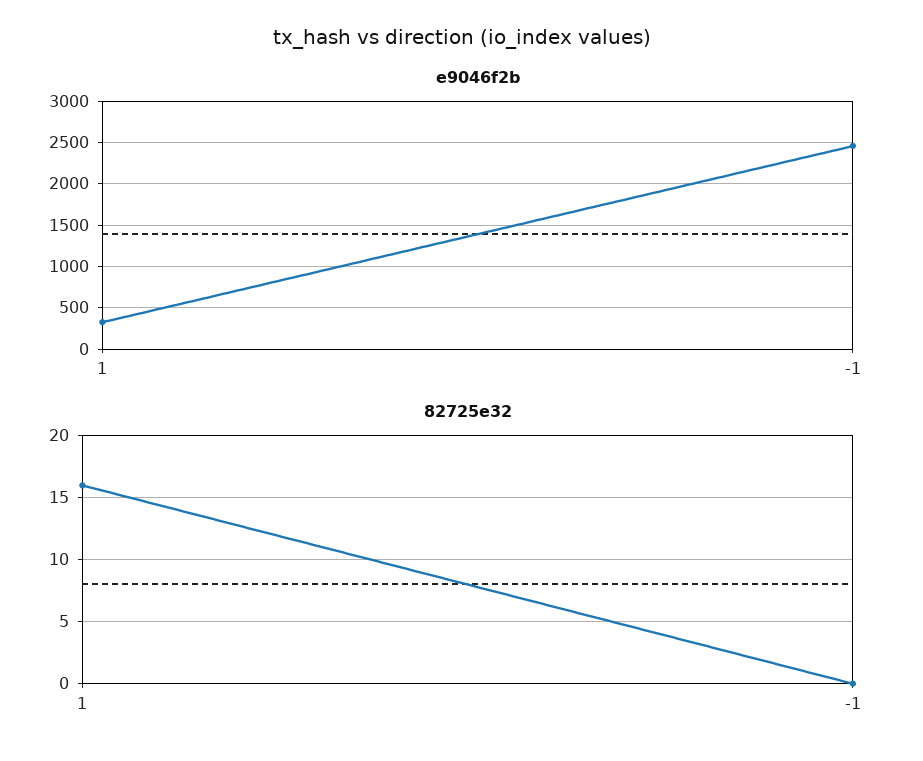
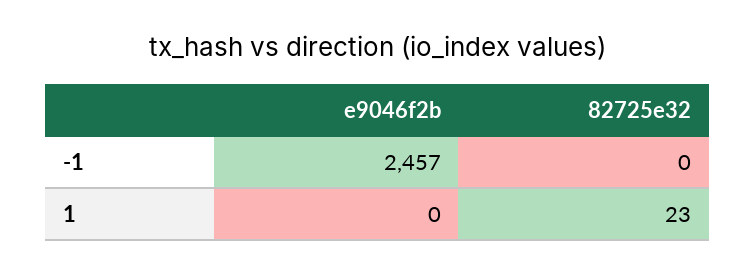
e9046f2b, 1: 300 -> 0
82725e32, 1: 16 -> 23

